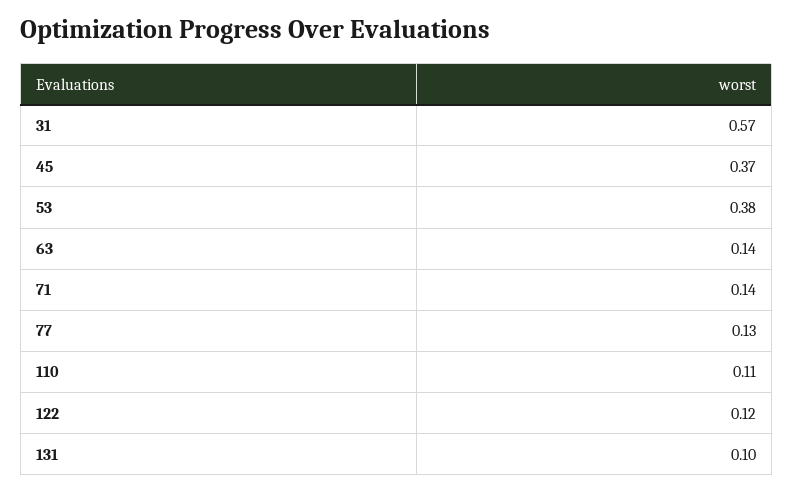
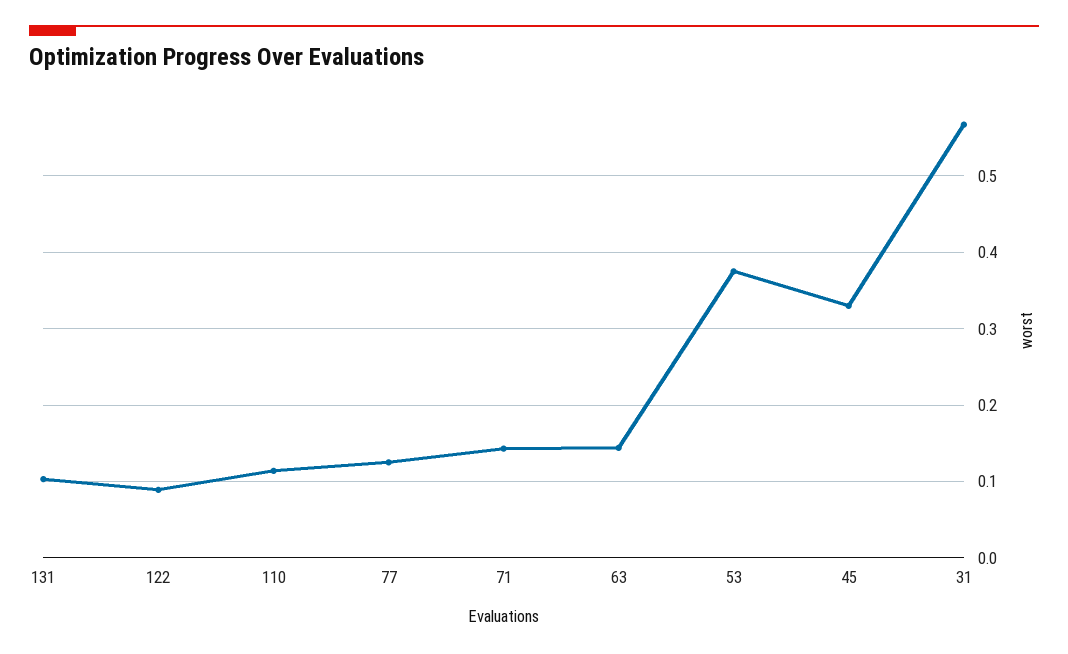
45: 0.37 -> 0.33
122: 0.12 -> 0.09

